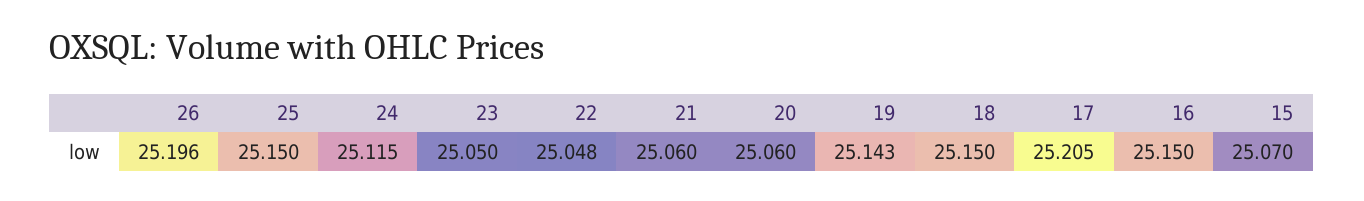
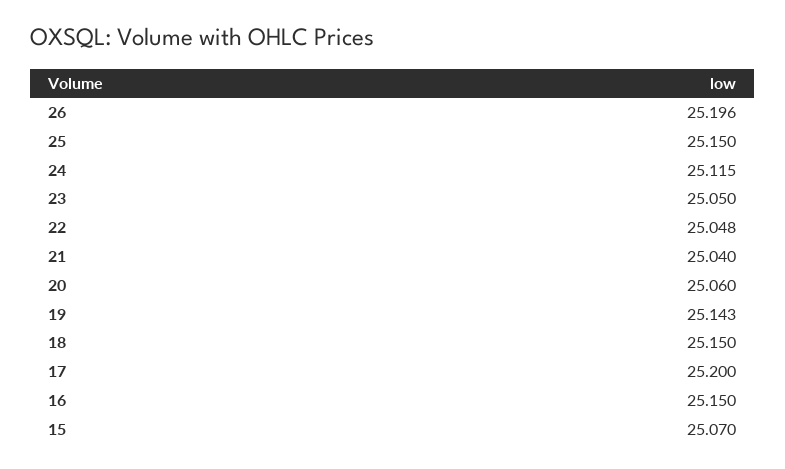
21: 25.06 -> 25.04
17: 25.205 -> 25.2

